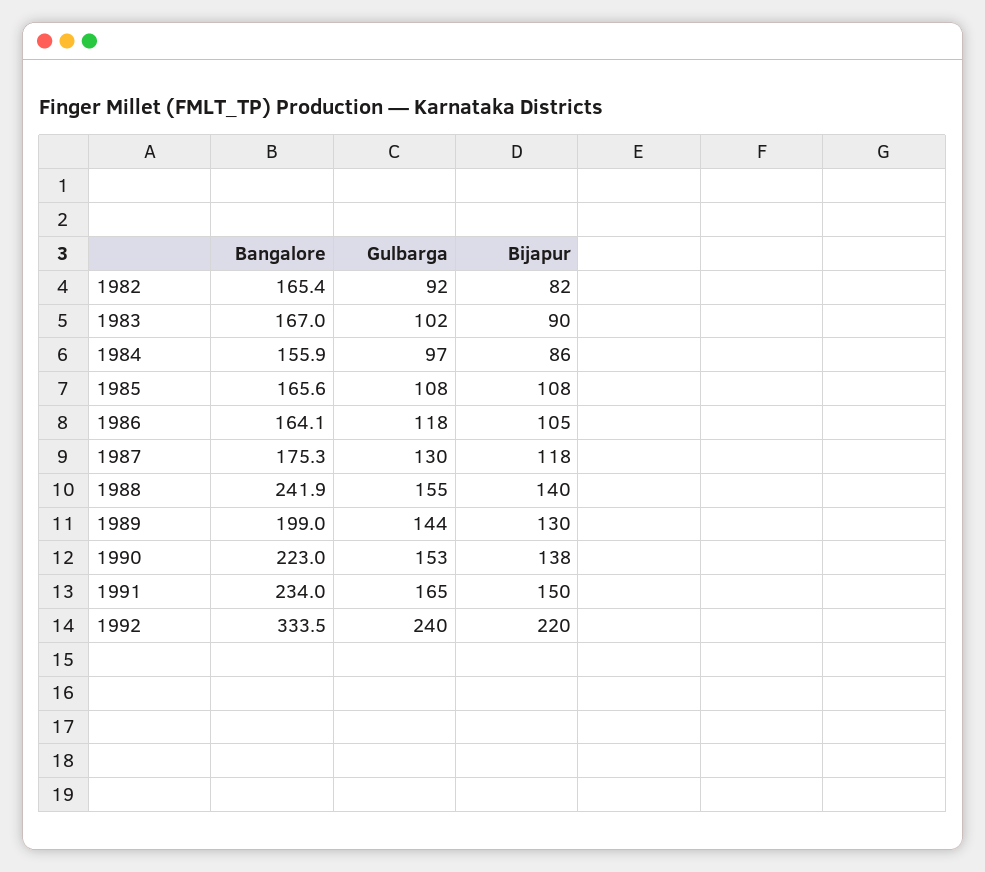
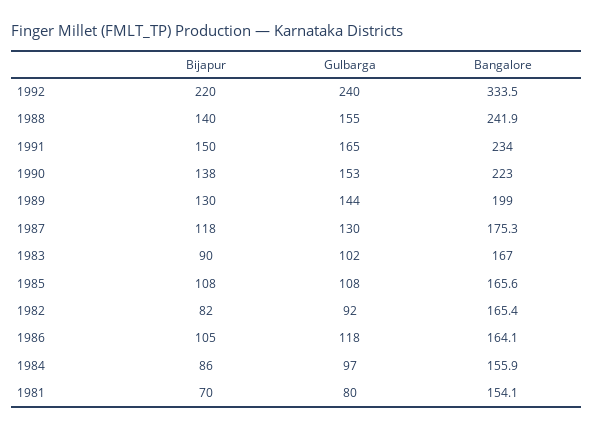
Bijapur, 1981: none -> 70
Gulbarga, 1981: none -> 80
Bangalore, 1981: none -> 154.1

